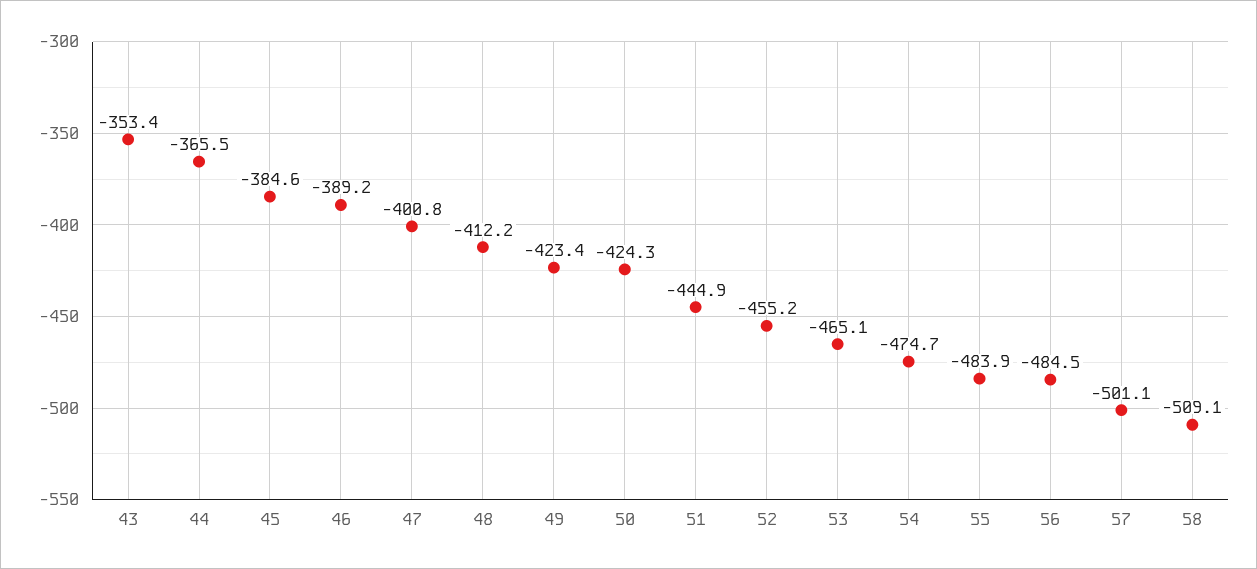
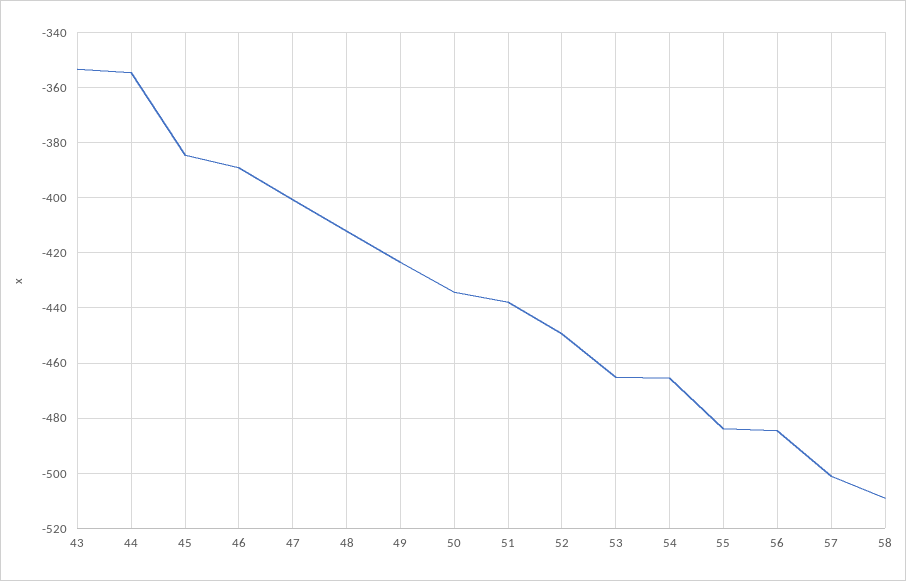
44: -365.5 -> -355
50: -424.3 -> -435
51: -444.9 -> -437.5
52: -455.2 -> -450
54: -474.7 -> -465

